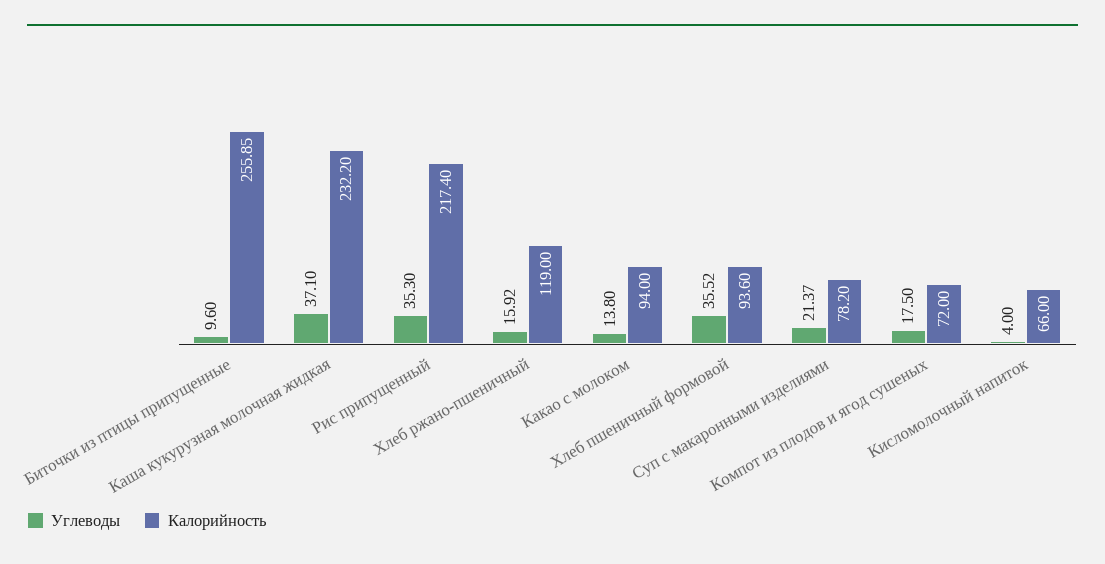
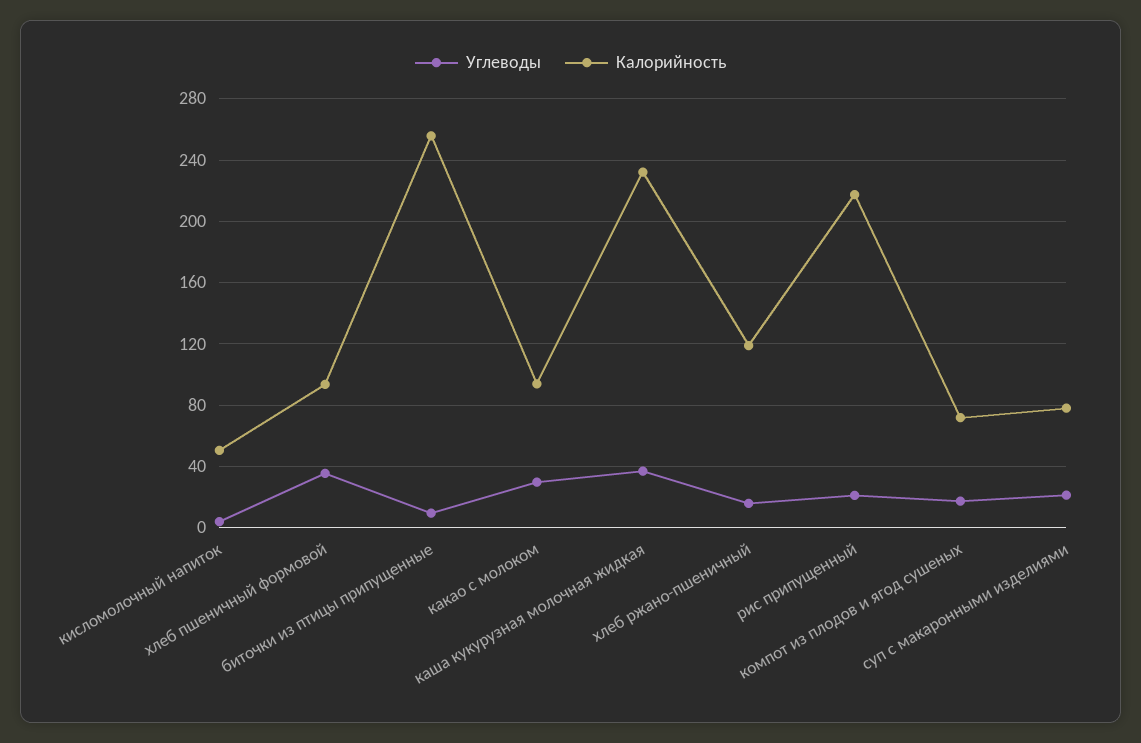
Углеводы, Рис припущенный: 35.3 -> 20
Углеводы, Какао с молоком: 13.8 -> 30
Калорийность, Кисломолочный напиток: 66 -> 50

